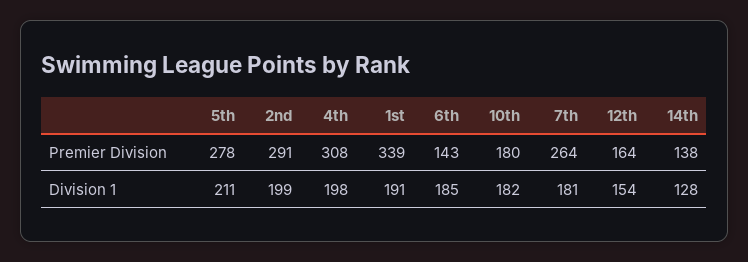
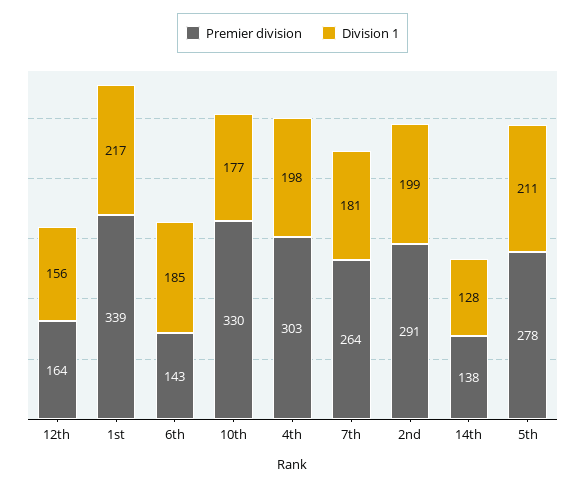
Premier Division, 4th: 308 -> 303
Premier Division, 10th: 180 -> 330
Division 1, 1st: 191 -> 217
Division 1, 10th: 182 -> 177
Division 1, 12th: 154 -> 156

